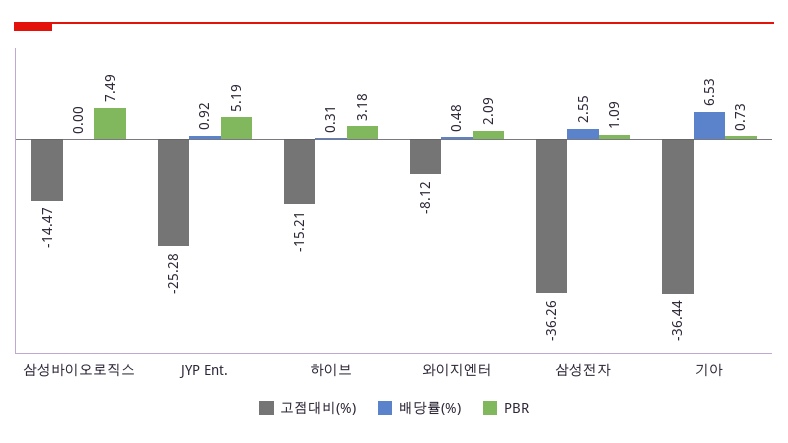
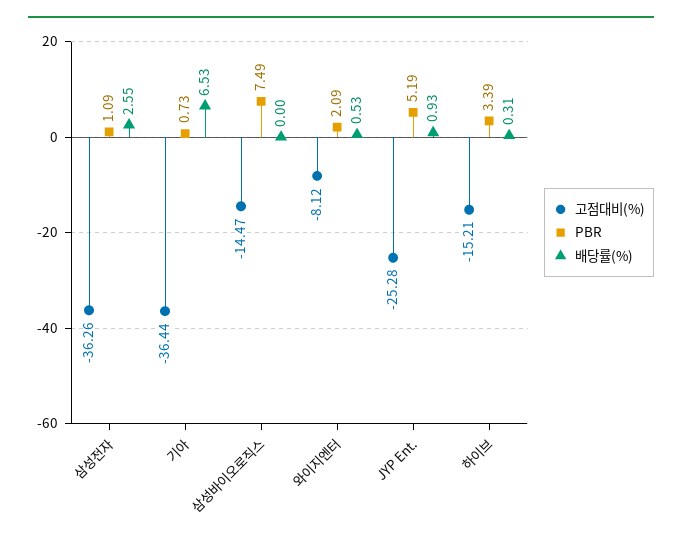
배당률(%), JYP Ent.: 0.92 -> 0.93
PBR, 하이브: 3.18 -> 3.39
배당률(%), 와이지엔터: 0.48 -> 0.53

